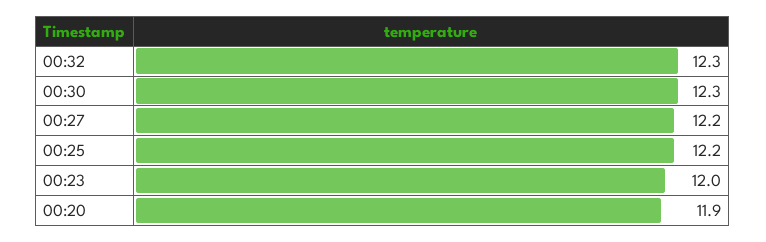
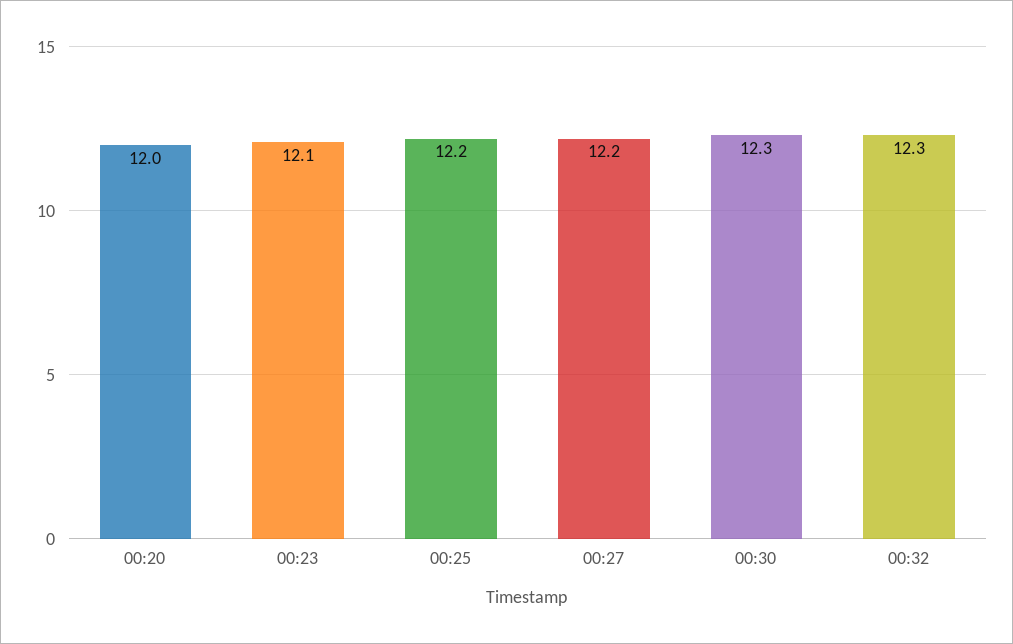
00:23: 12 -> 12.1
00:20: 11.9 -> 12

